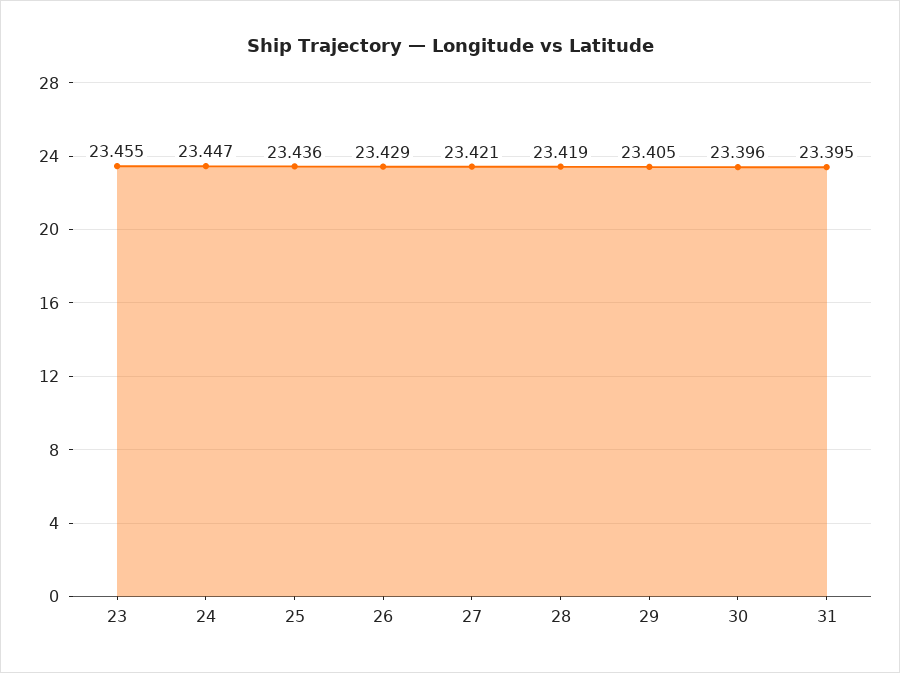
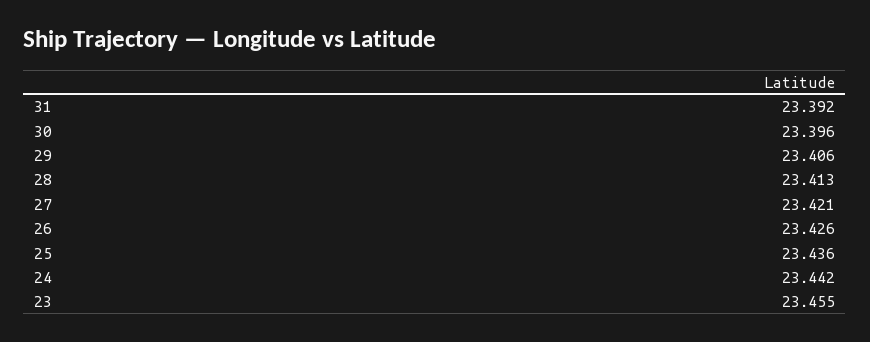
24: 23.447 -> 23.442
26: 23.429 -> 23.426
28: 23.419 -> 23.413
29: 23.405 -> 23.406
31: 23.395 -> 23.392

